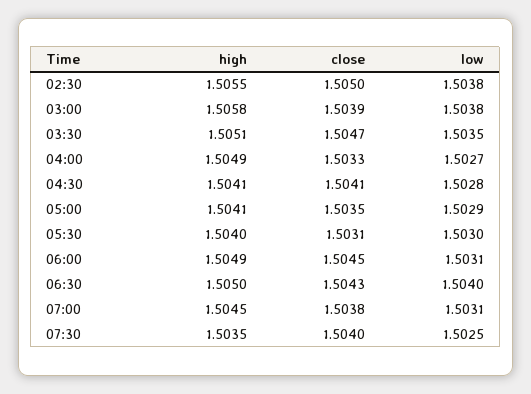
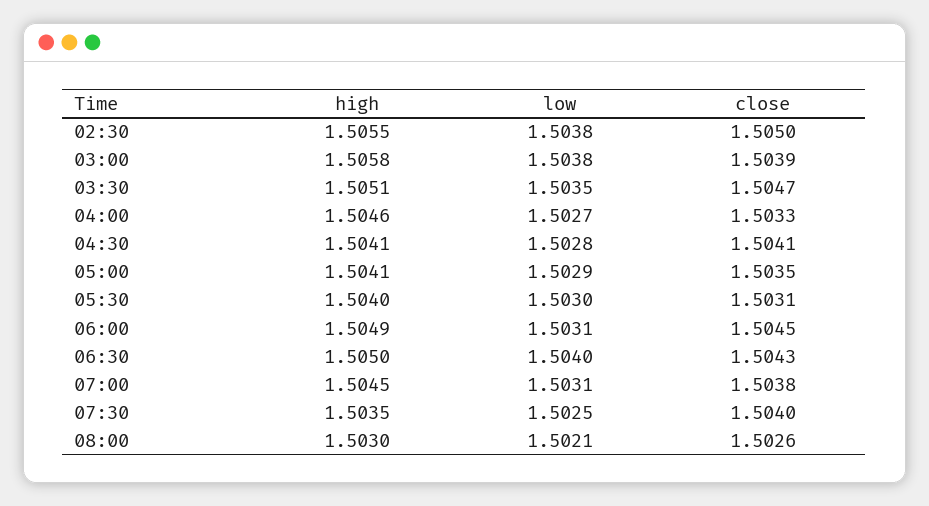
high, 04:00: 1.5049 -> 1.5046
high, 08:00: none -> 1.503
low, 08:00: none -> 1.5021
close, 08:00: none -> 1.5026

